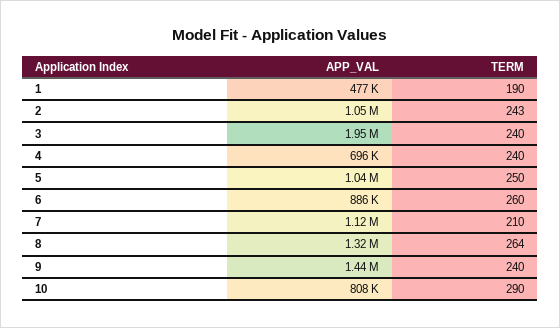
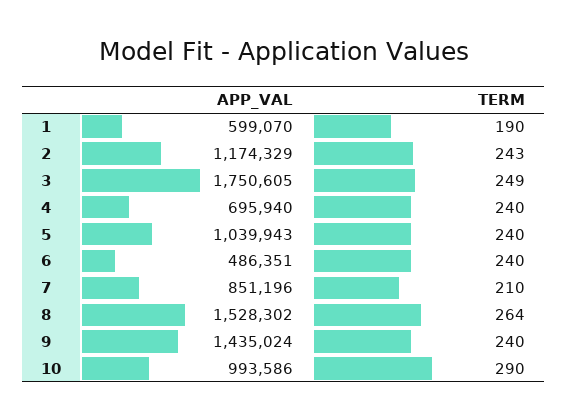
APP_VAL, 1: 477000 -> 599070
APP_VAL, 2: 1050000 -> 1174329
APP_VAL, 3: 1950000 -> 1750605
TERM, 3: 240 -> 249
TERM, 5: 250 -> 240
APP_VAL, 6: 886000 -> 486351
TERM, 6: 260 -> 240
APP_VAL, 7: 1120000 -> 851196
APP_VAL, 8: 1320000 -> 1528302
APP_VAL, 10: 808000 -> 993586

